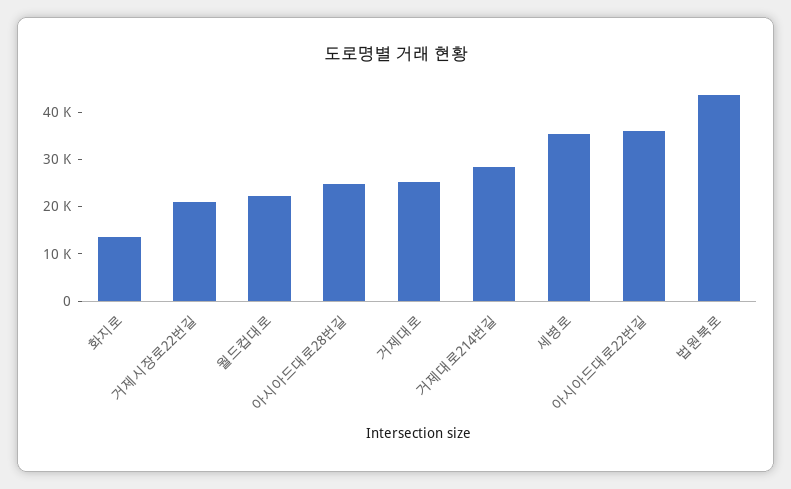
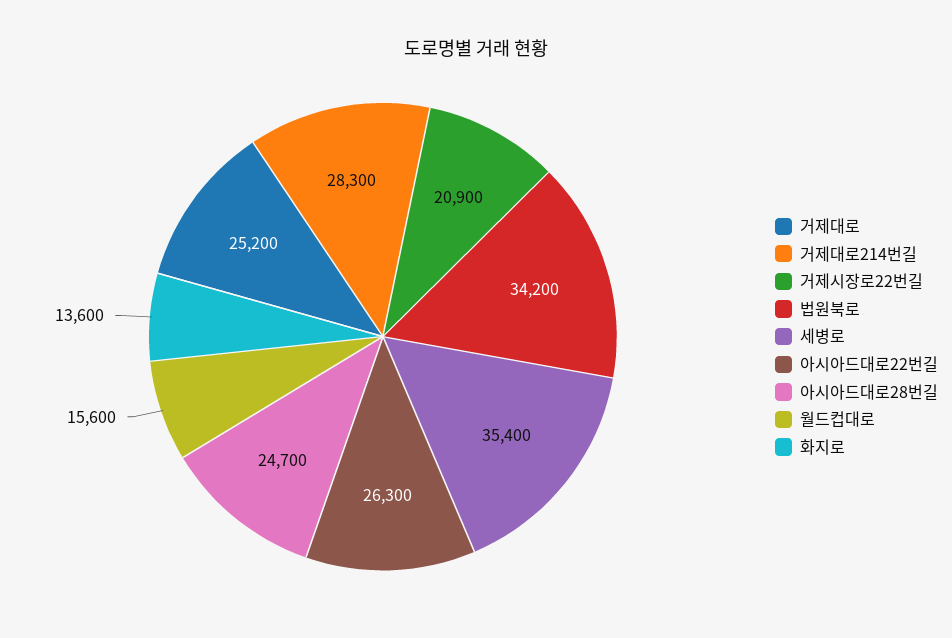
월드컵대로: 22000 -> 15600
아시아드대로22번길: 36000 -> 26300
법원북로: 44000 -> 34200

